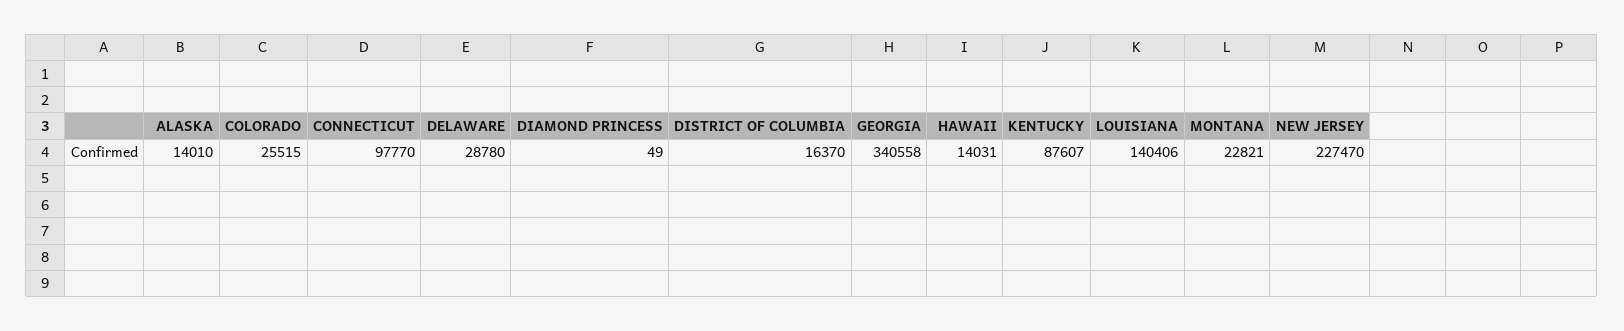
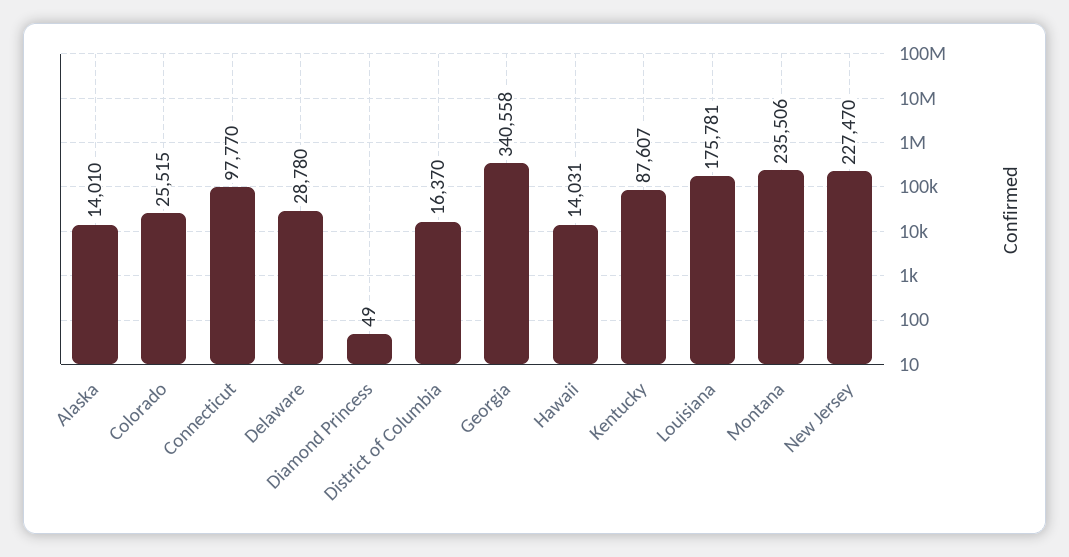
LOUISIANA: 140406 -> 175781
MONTANA: 22821 -> 235506

